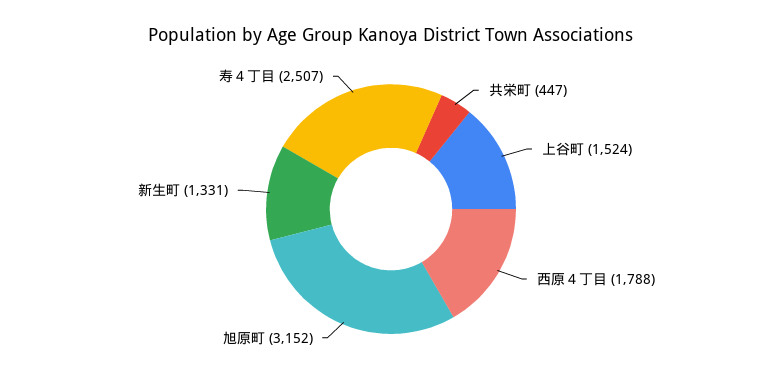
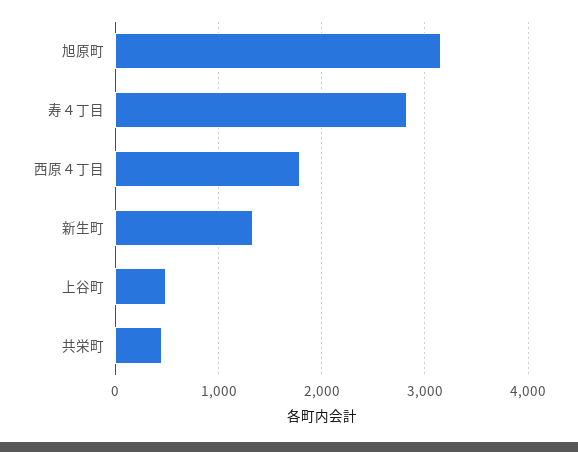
上谷町: 1524 -> 500
寿４丁目: 2507 -> 2800

